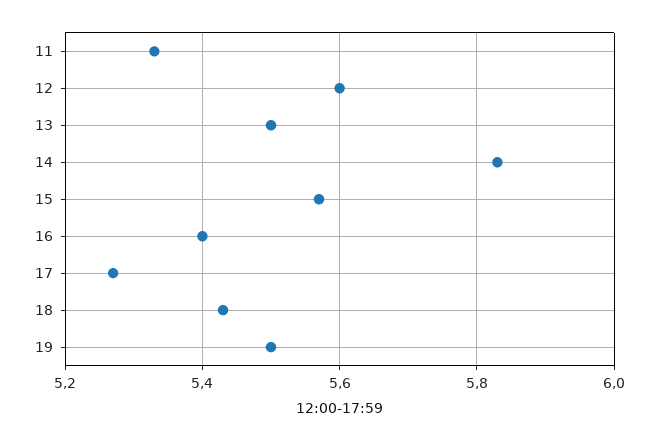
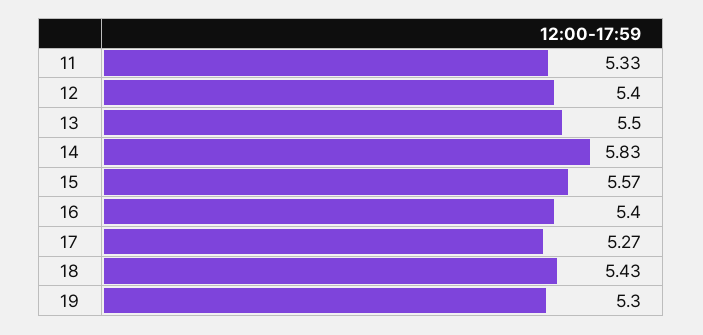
12: 5.6 -> 5.4
19: 5.5 -> 5.3

